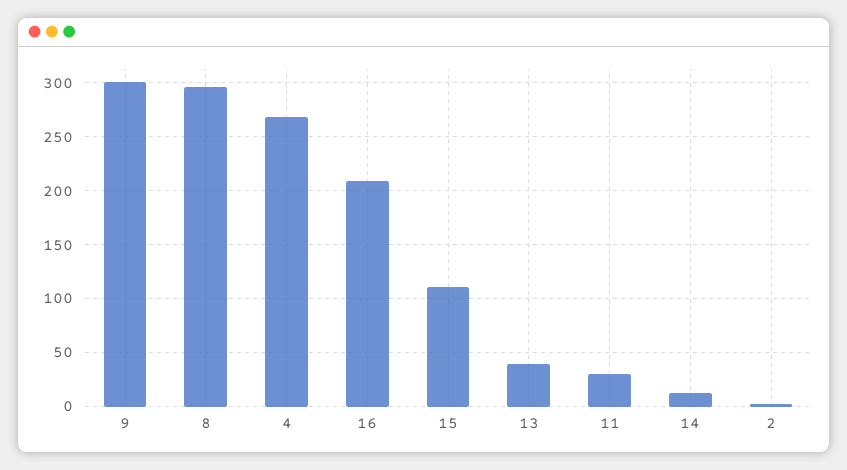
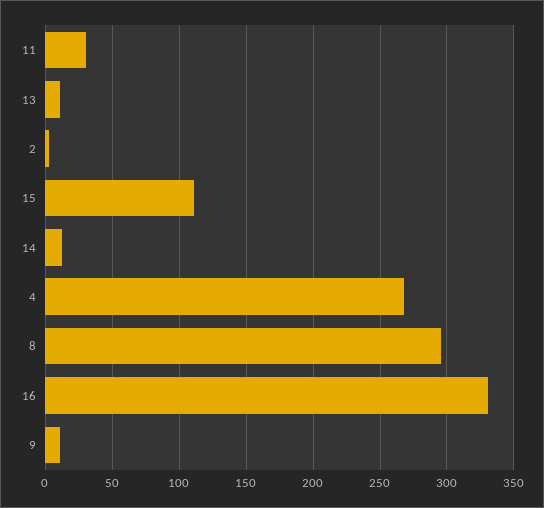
9: 300 -> 10
16: 210 -> 330
13: 40 -> 10

